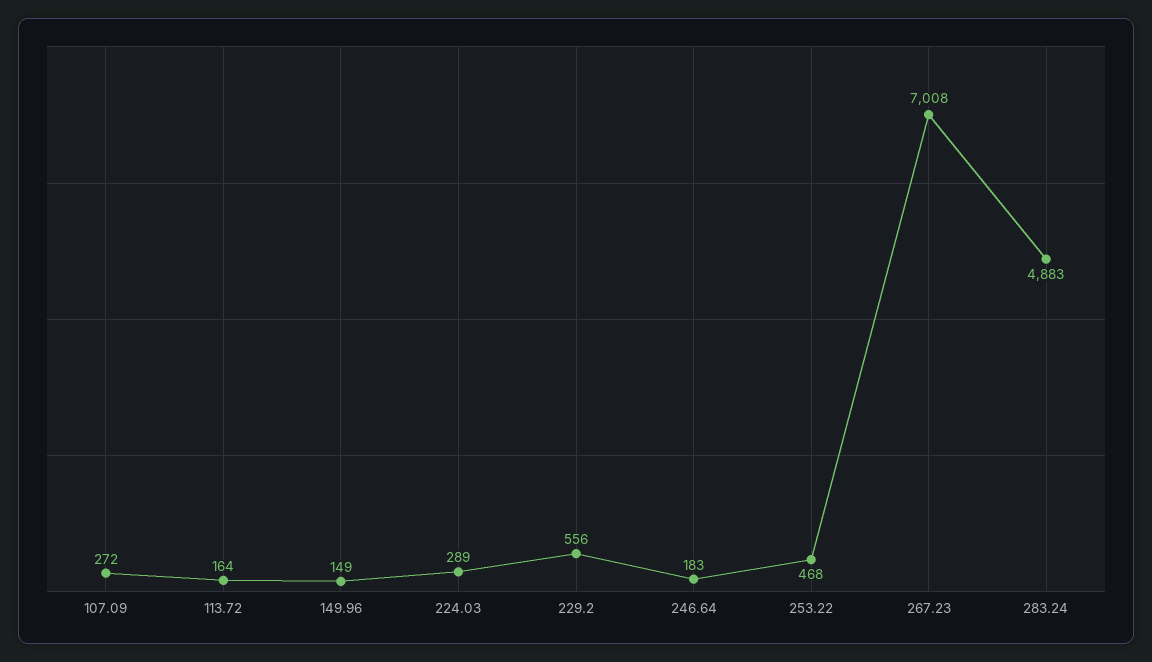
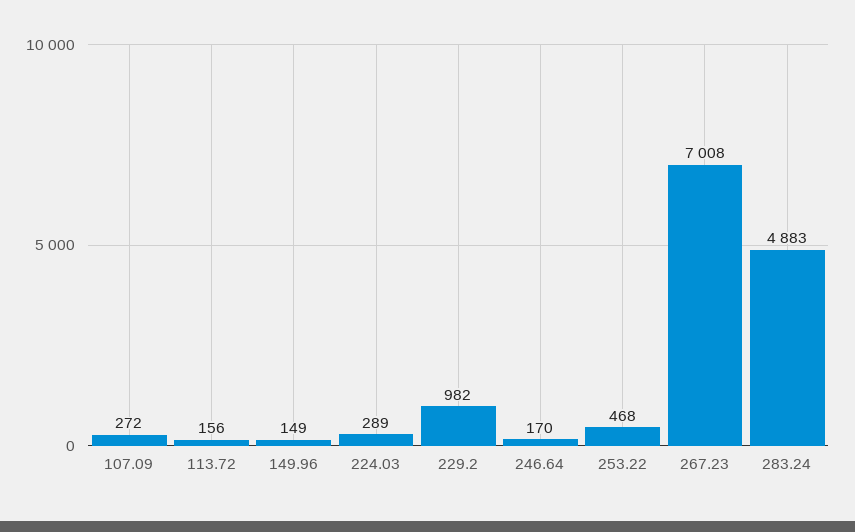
113.72: 164 -> 156
229.2: 556 -> 982
246.64: 183 -> 170

